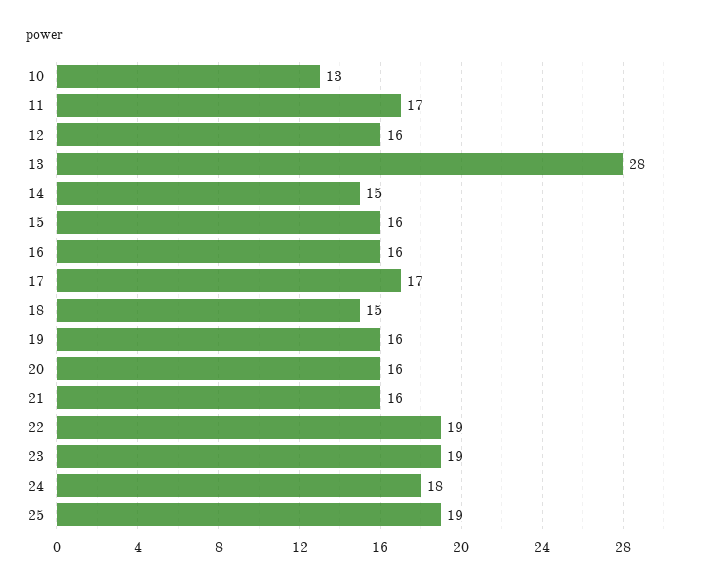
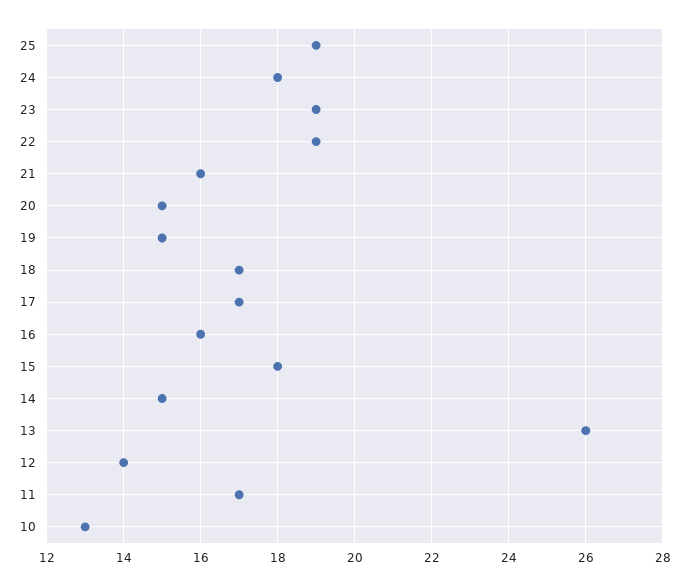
12: 16 -> 14
13: 28 -> 26
15: 16 -> 18
18: 15 -> 17
19: 16 -> 15
20: 16 -> 15

